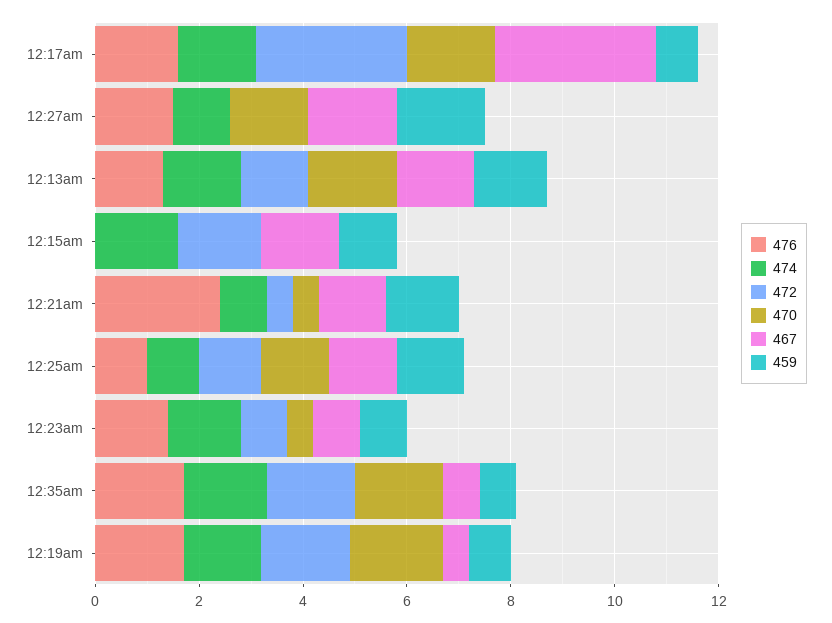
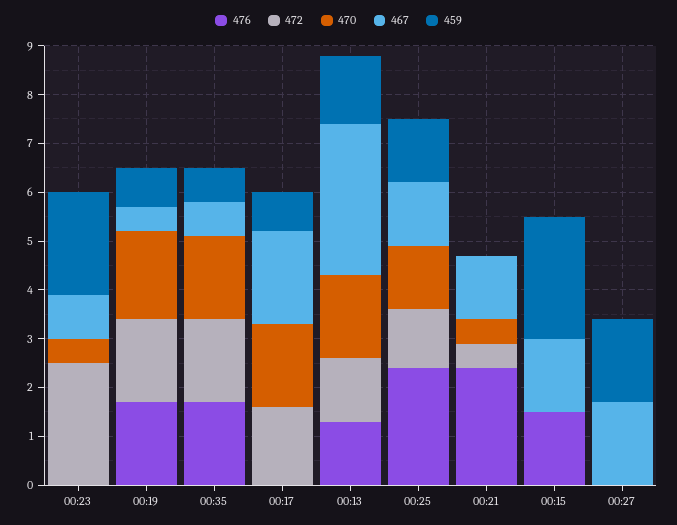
476, 12:17am: 1.5 -> 0
474, 12:17am: 1.5 -> none
472, 12:17am: 3 -> 1.5
467, 12:17am: 3 -> 2
476, 12:27am: 1.5 -> 0
474, 12:27am: 1 -> none
470, 12:27am: 1.5 -> 0
474, 12:13am: 1.5 -> none
467, 12:13am: 1.5 -> 3
476, 12:15am: 0 -> 1.5
474, 12:15am: 1.5 -> none
472, 12:15am: 1.5 -> 0
459, 12:15am: 1 -> 2.5
474, 12:21am: 1 -> none
459, 12:21am: 1.5 -> 0
476, 12:25am: 1 -> 2.5
474, 12:25am: 1 -> none
476, 12:23am: 1.5 -> 0
474, 12:23am: 1.5 -> none
472, 12:23am: 1 -> 2.5
459, 12:23am: 1 -> 2
474, 12:35am: 1.5 -> none
474, 12:19am: 1.5 -> none

